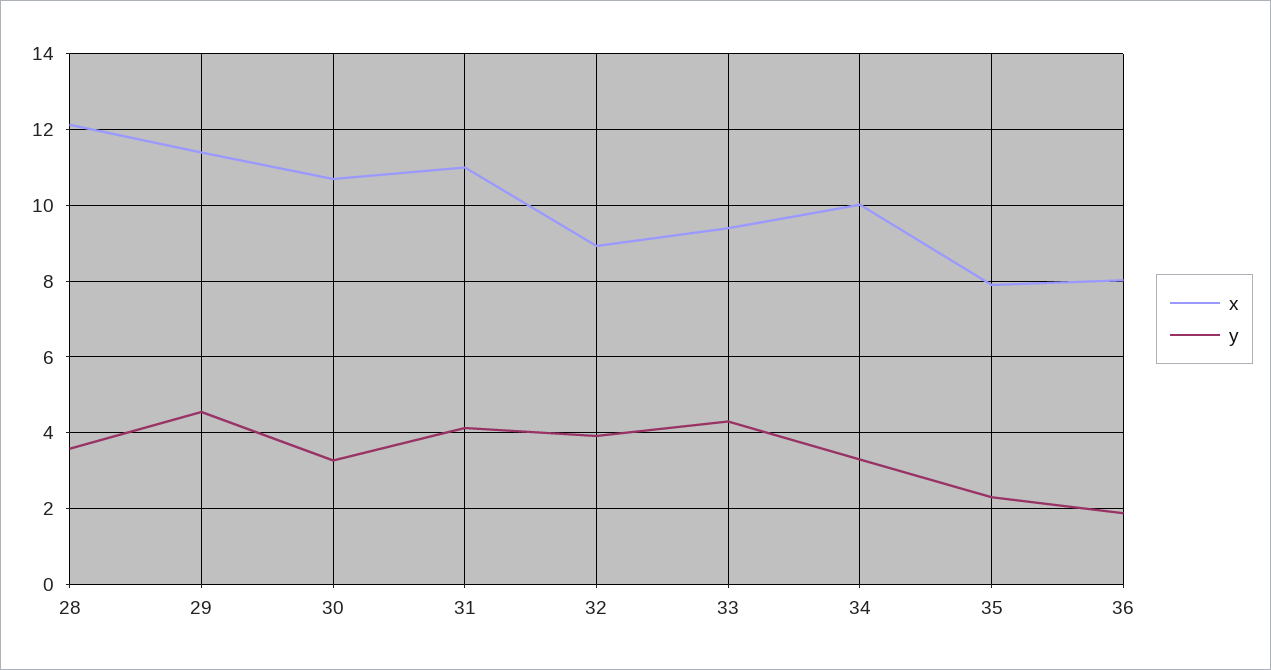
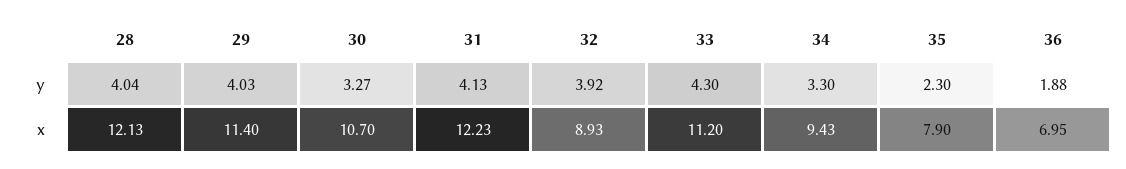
y, 28: 3.6 -> 4.04
y, 29: 4.6 -> 4.03
x, 31: 11 -> 12.23
x, 33: 9.4 -> 11.2
x, 34: 10 -> 9.43
x, 36: 8 -> 6.95

